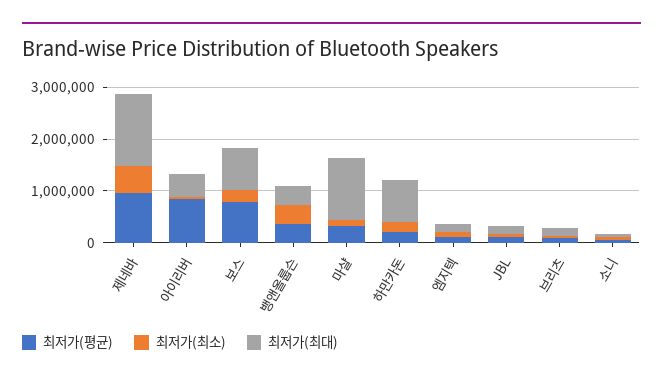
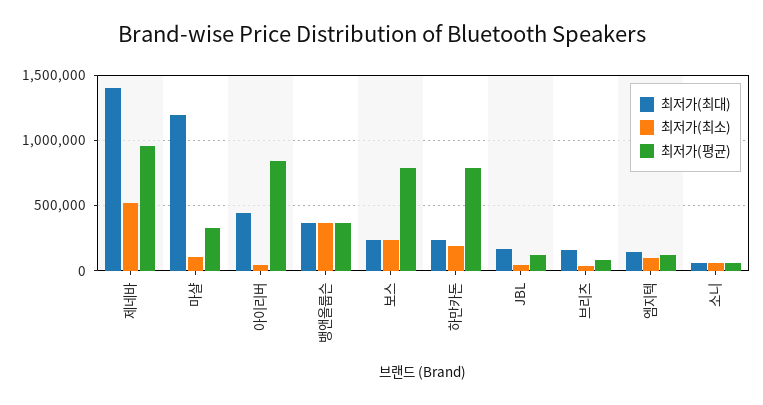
최저가(최대), 보스: 800000 -> 250000
최저가(평균), 하만카돈: 200000 -> 800000
최저가(최대), 하만카돈: 800000 -> 250000

